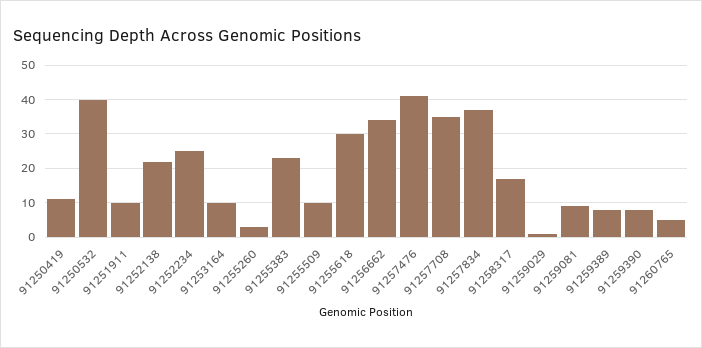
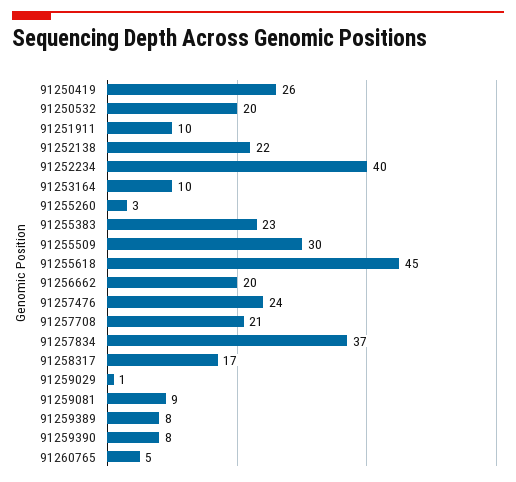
91250419: 10 -> 26
91250532: 40 -> 20
91252234: 25 -> 40
91255509: 10 -> 30
91255618: 30 -> 45
91256662: 35 -> 20
91257476: 40 -> 24
91257708: 35 -> 21

